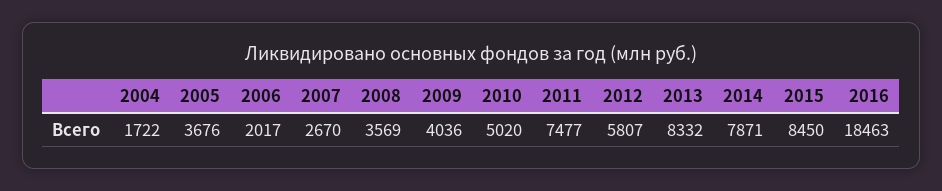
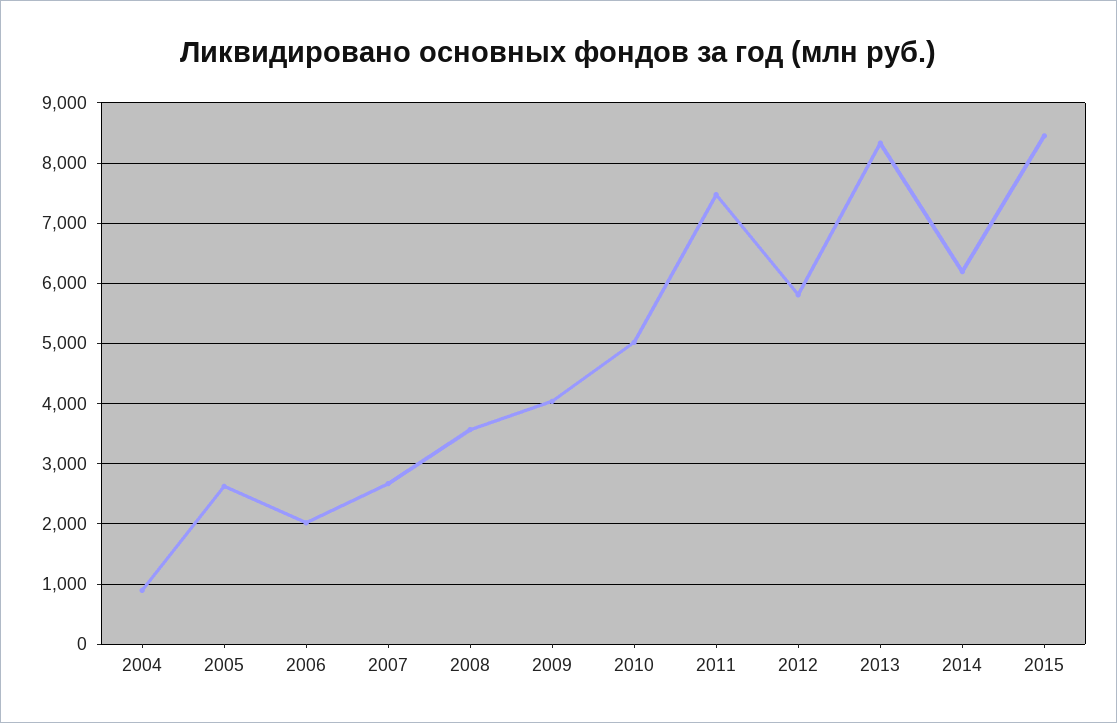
2004: 1722 -> 900
2005: 3676 -> 2600
2014: 7871 -> 6200
2016: 18463 -> none

